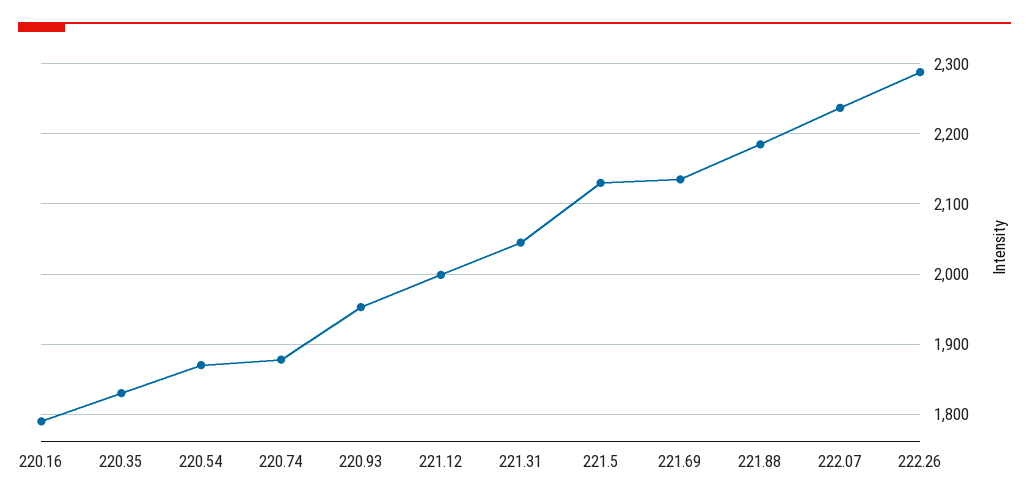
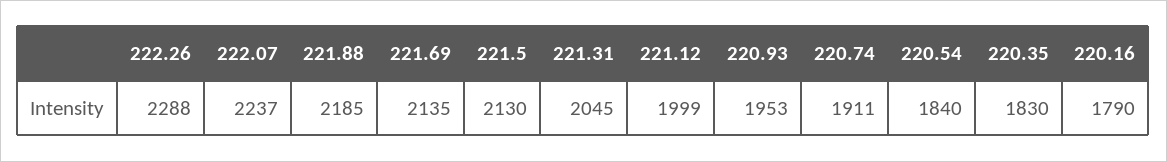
220.54: 1870 -> 1840
220.74: 1880 -> 1911

